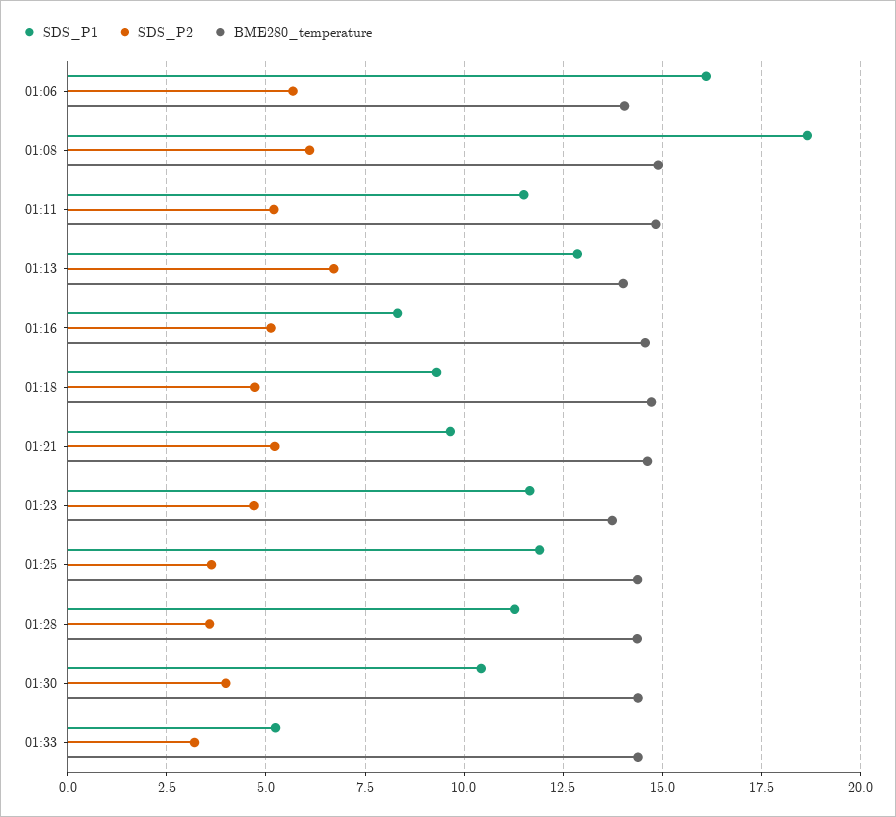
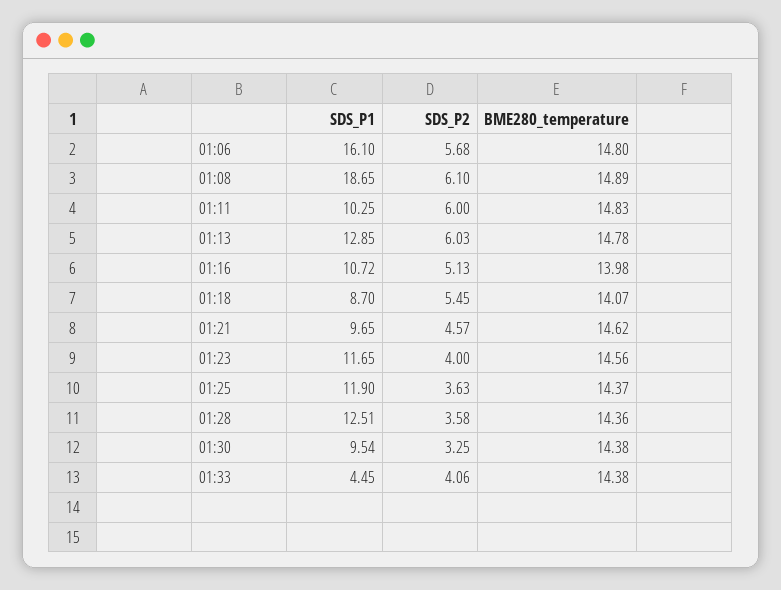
BME280_temperature, 01:06: 14 -> 14.8
SDS_P1, 01:11: 11.5 -> 10.25
SDS_P2, 01:11: 5.25 -> 6
SDS_P2, 01:13: 6.75 -> 6.03
BME280_temperature, 01:13: 14 -> 14.78
SDS_P1, 01:16: 8.25 -> 10.72
BME280_temperature, 01:16: 14.5 -> 13.98
SDS_P1, 01:18: 9.25 -> 8.7
SDS_P2, 01:18: 4.75 -> 5.45
BME280_temperature, 01:18: 14.75 -> 14.07
SDS_P2, 01:21: 5.25 -> 4.57
SDS_P2, 01:23: 4.75 -> 4
BME280_temperature, 01:23: 13.75 -> 14.56
SDS_P1, 01:28: 11.25 -> 12.51
SDS_P1, 01:30: 10.5 -> 9.54
SDS_P2, 01:30: 4 -> 3.25
SDS_P1, 01:33: 5.25 -> 4.45
SDS_P2, 01:33: 3.25 -> 4.06

